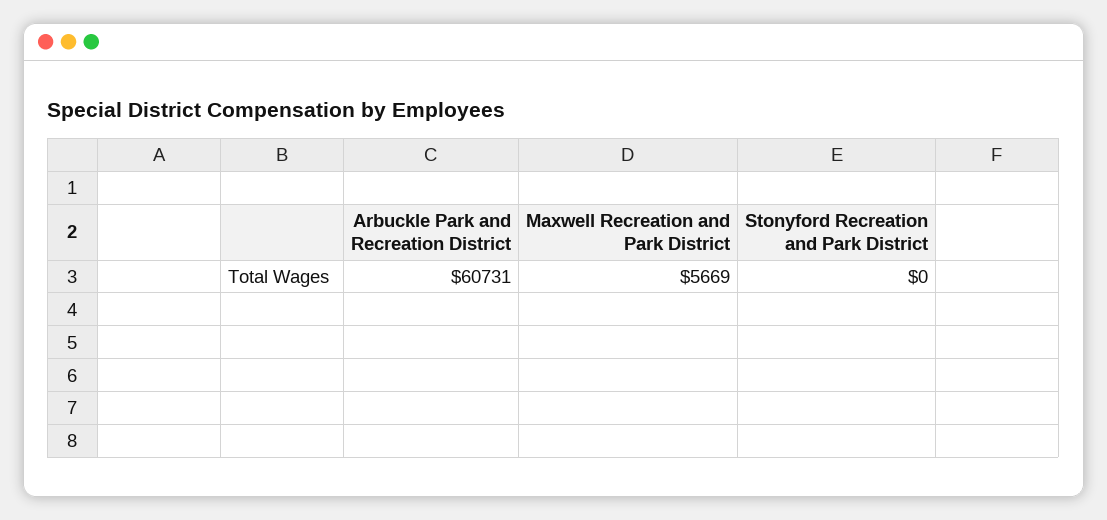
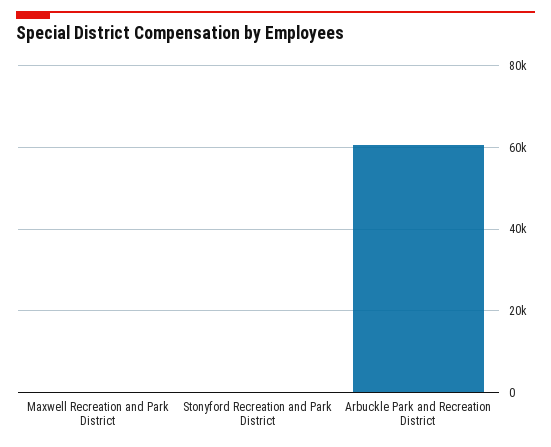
Maxwell Recreation and Park District: 5669 -> 0

